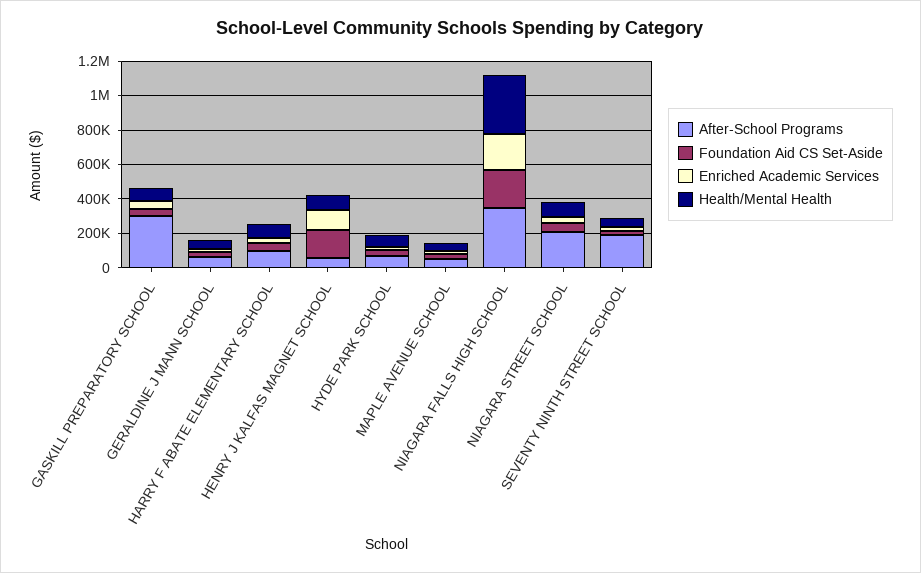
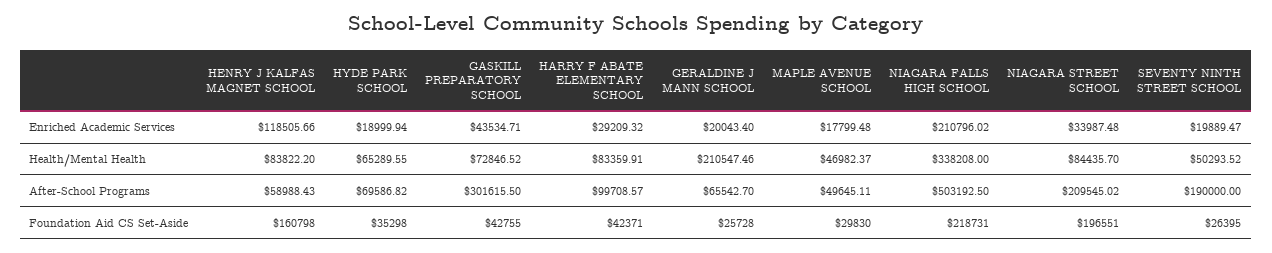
Health/Mental Health, GERALDINE J MANN SCHOOL: 50000 -> 210547.46
After-School Programs, NIAGARA FALLS HIGH SCHOOL: 350000 -> 503192.5
Foundation Aid CS Set-Aside, NIAGARA STREET SCHOOL: 50000 -> 196551

